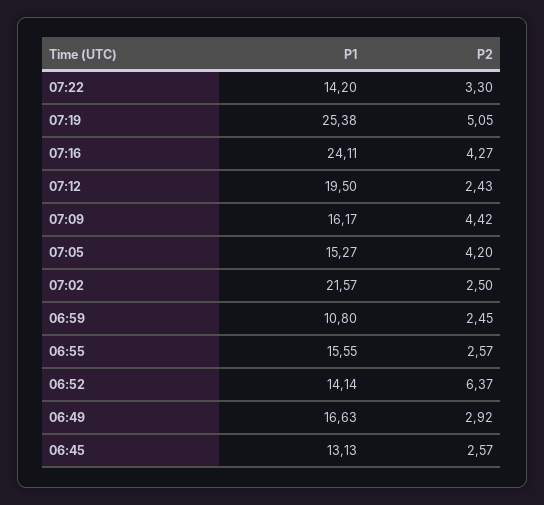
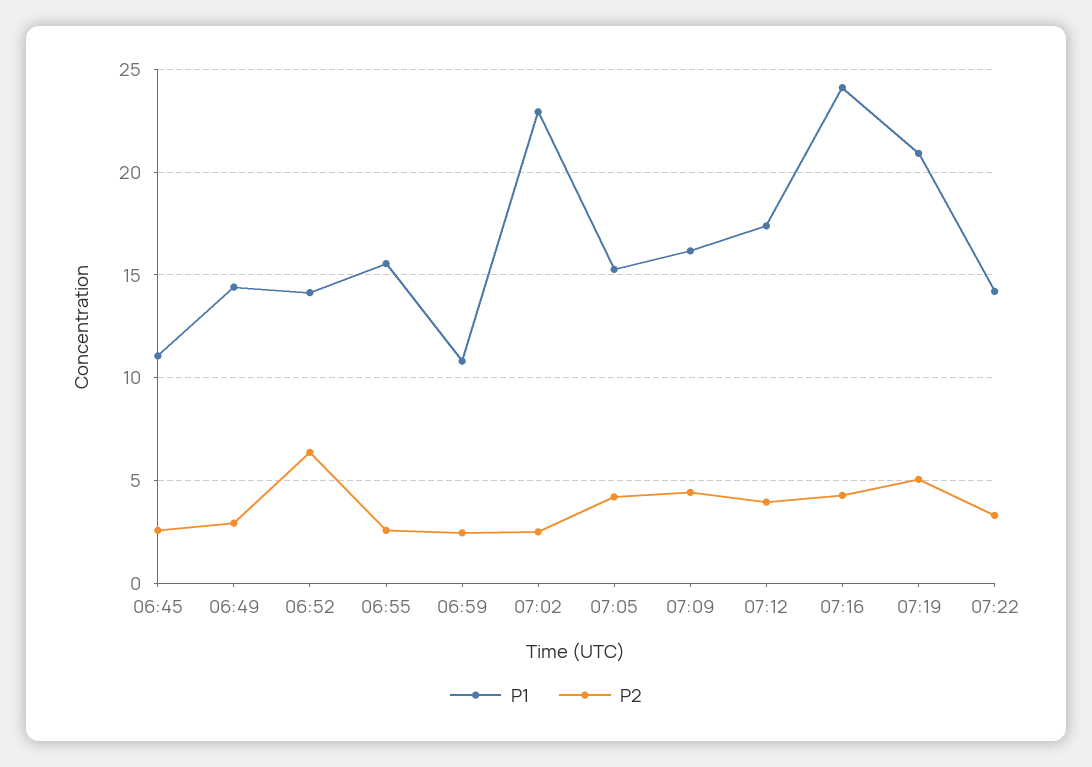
P1, 07:19: 25.38 -> 21
P1, 07:12: 19.5 -> 17.5
P2, 07:12: 2.43 -> 4
P1, 07:02: 21.57 -> 23
P1, 06:49: 16.63 -> 14.5
P1, 06:45: 13.13 -> 11

